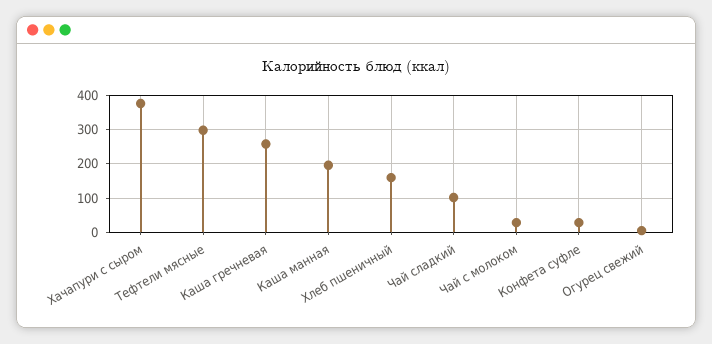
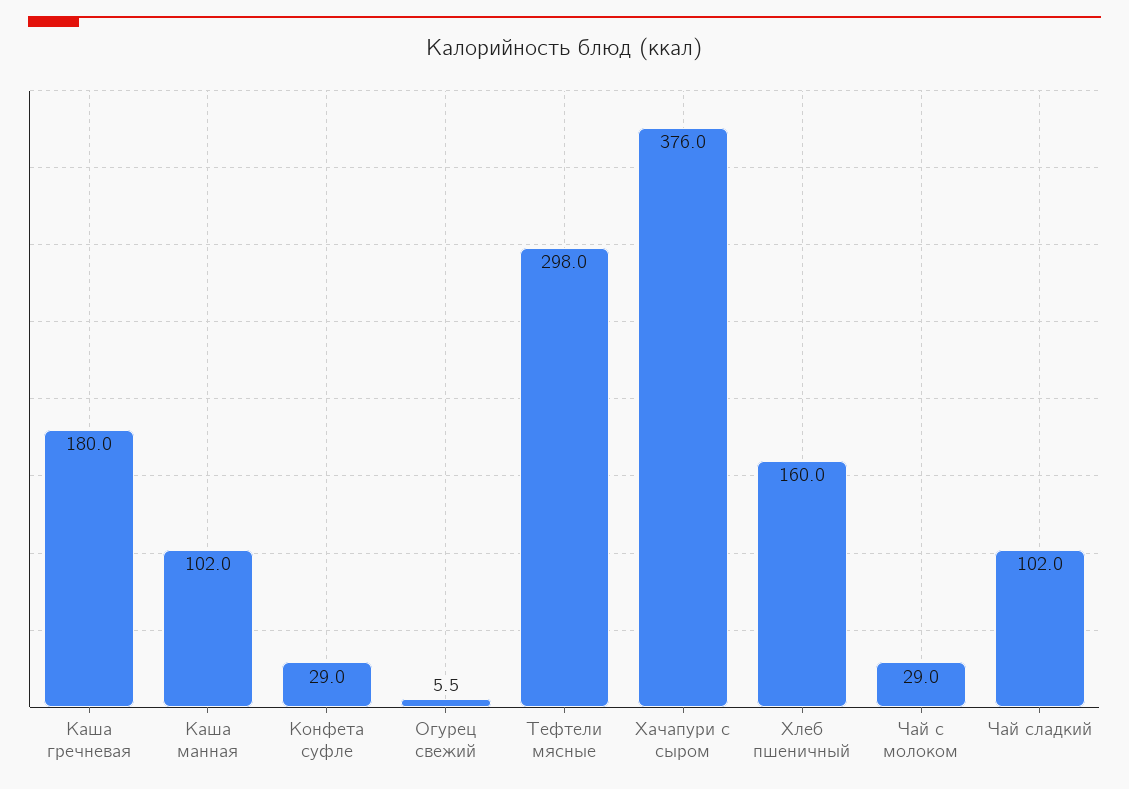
Каша гречневая: 260 -> 180
Каша манная: 200 -> 102

